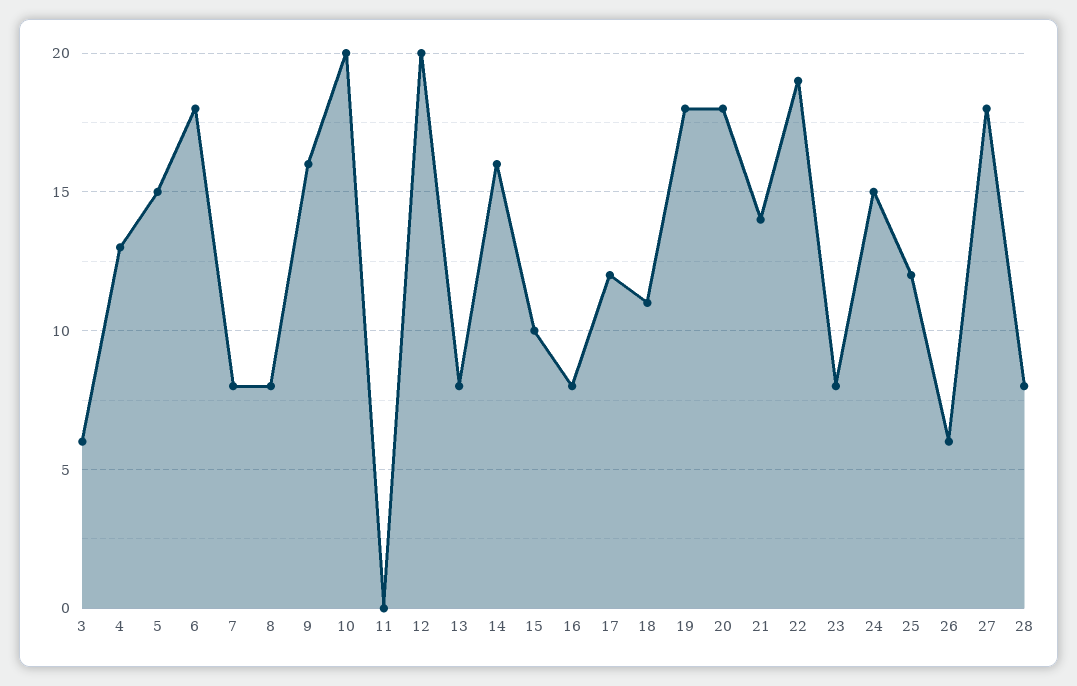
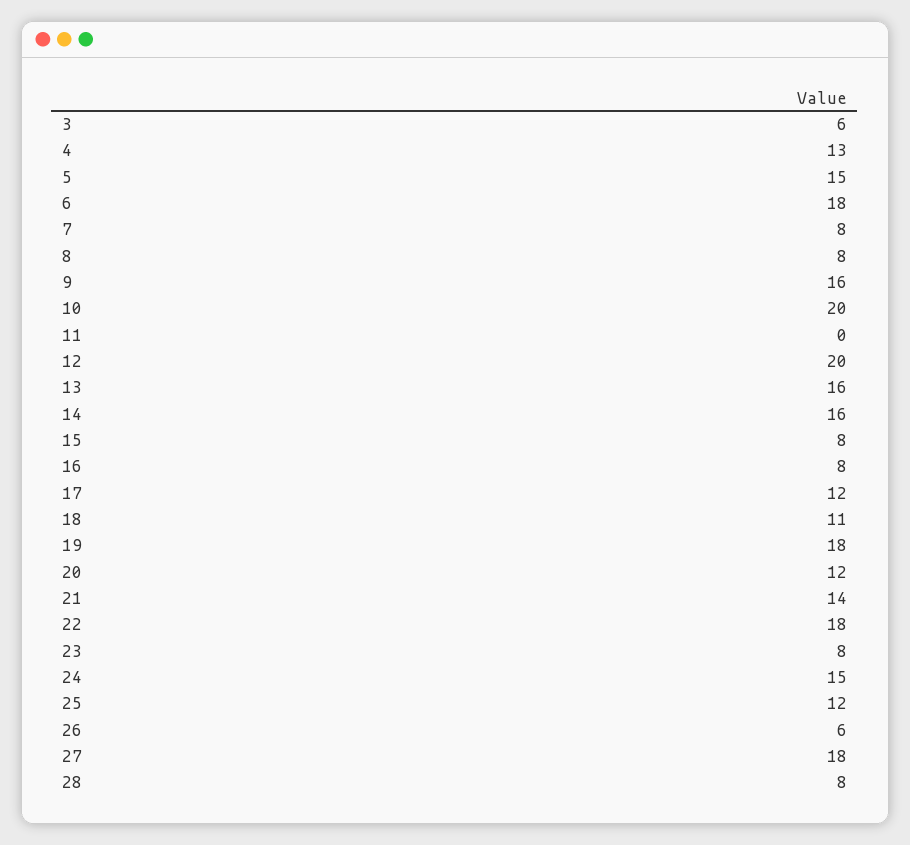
13: 8 -> 16
15: 10 -> 8
20: 18 -> 12
22: 19 -> 18

